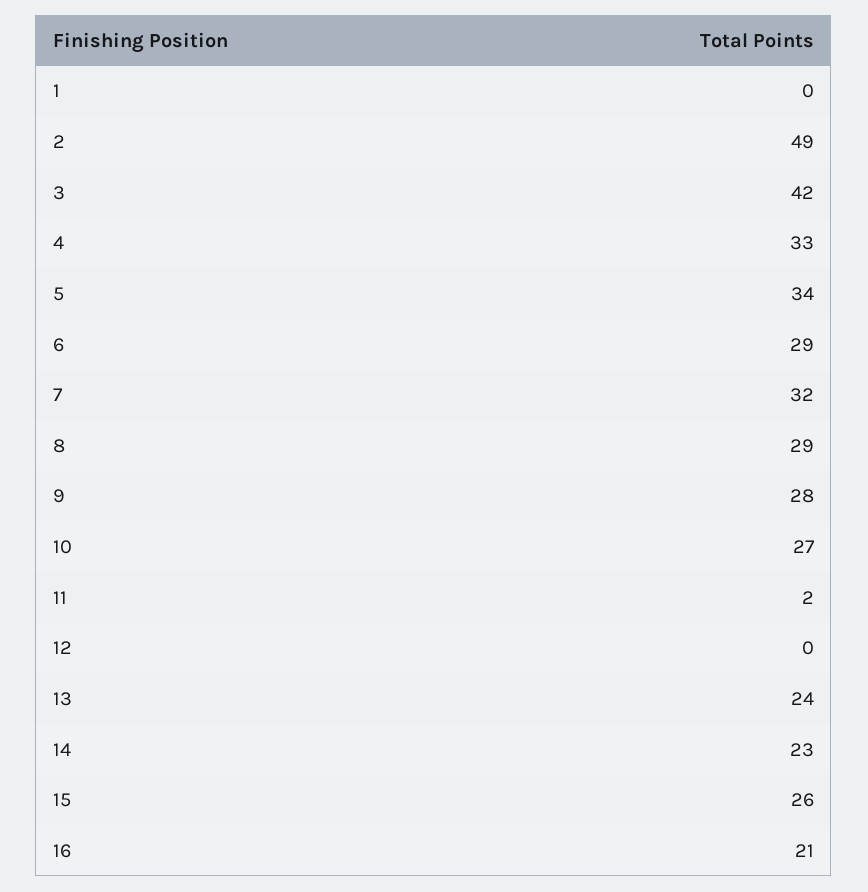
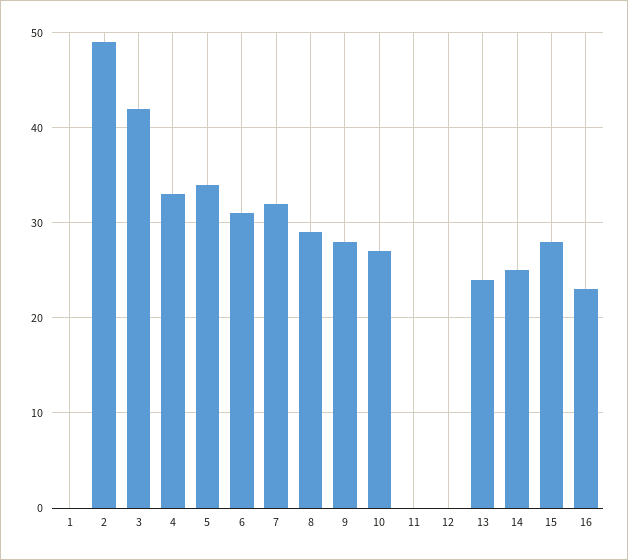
6: 29 -> 31
11: 2 -> 0
14: 23 -> 25
15: 26 -> 28
16: 21 -> 23

